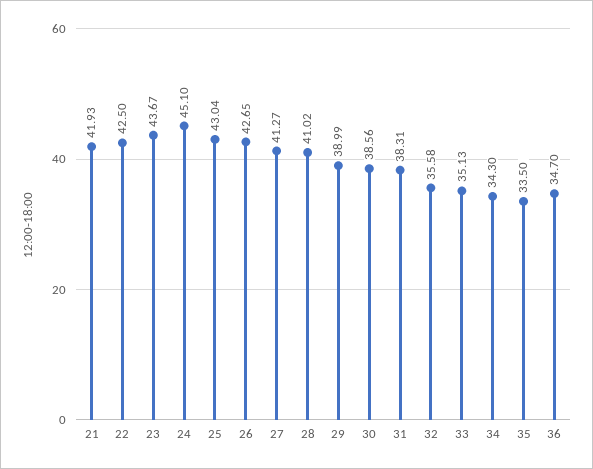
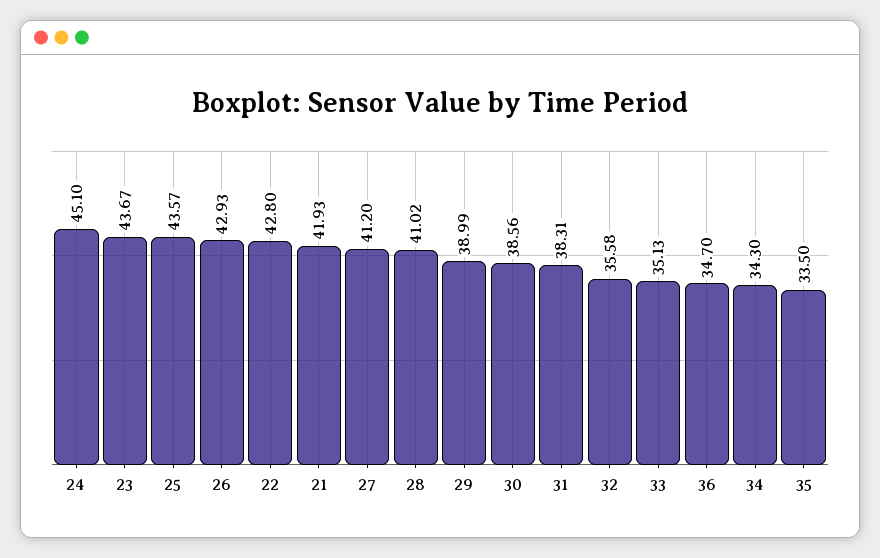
22: 42.5 -> 42.8
25: 43.04 -> 43.57
26: 42.65 -> 42.93
27: 41.27 -> 41.2

